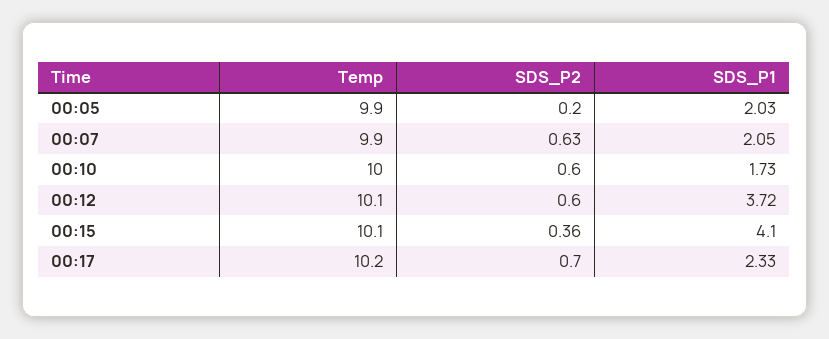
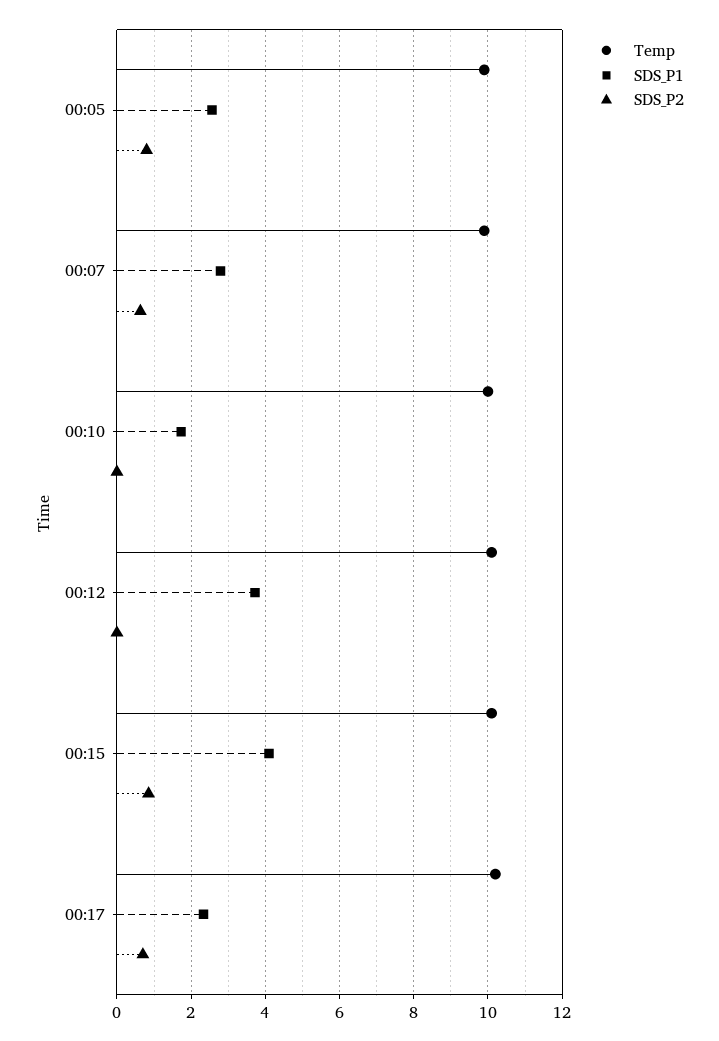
SDS_P2, 00:05: 0.2 -> 0.8
SDS_P1, 00:05: 2.03 -> 2.6
SDS_P1, 00:07: 2.05 -> 2.8
SDS_P2, 00:10: 0.6 -> 0
SDS_P2, 00:12: 0.6 -> 0
SDS_P2, 00:15: 0.36 -> 0.8

